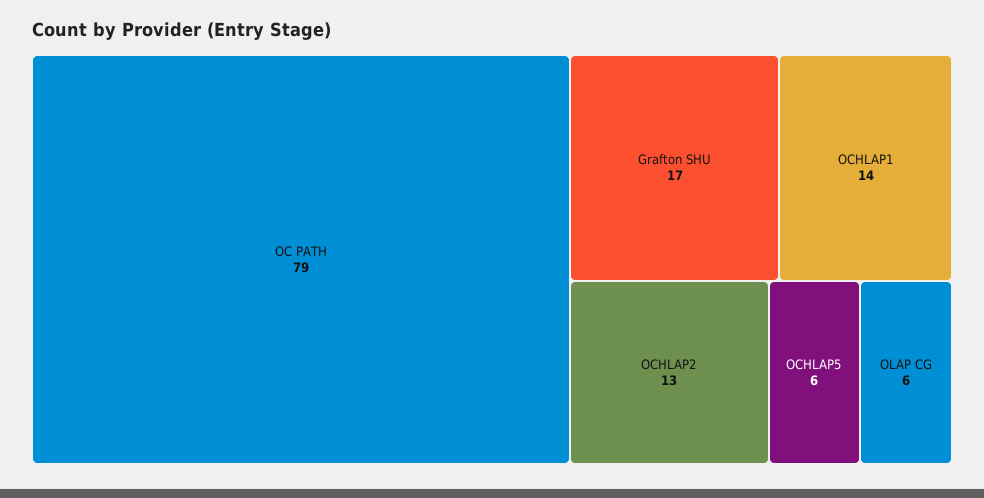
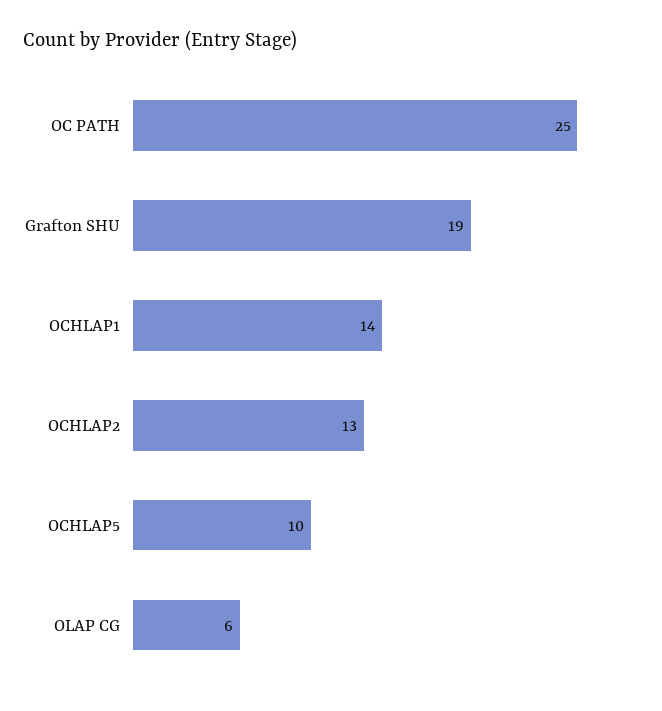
OC PATH: 79 -> 25
Grafton SHU: 17 -> 19
OCHLAP5: 6 -> 10

